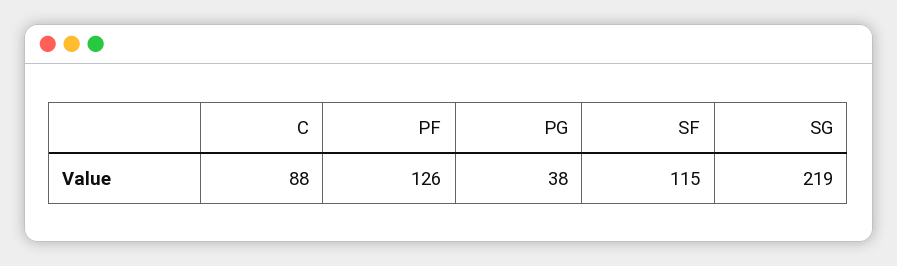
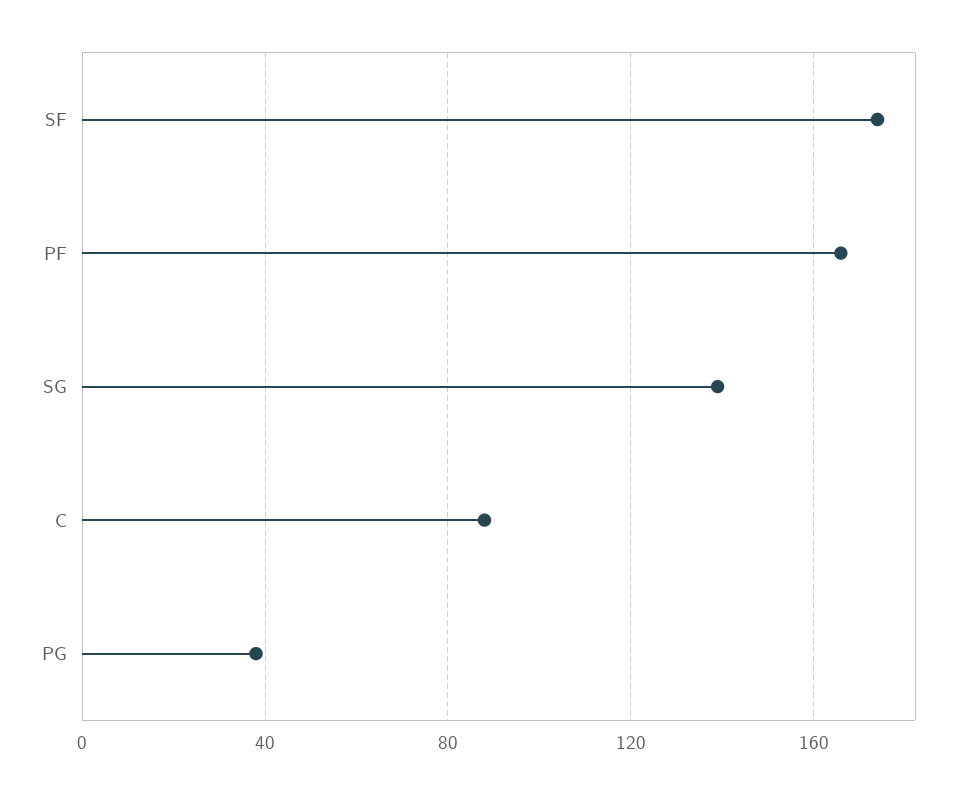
PF: 126 -> 165
SF: 115 -> 175
SG: 219 -> 140

